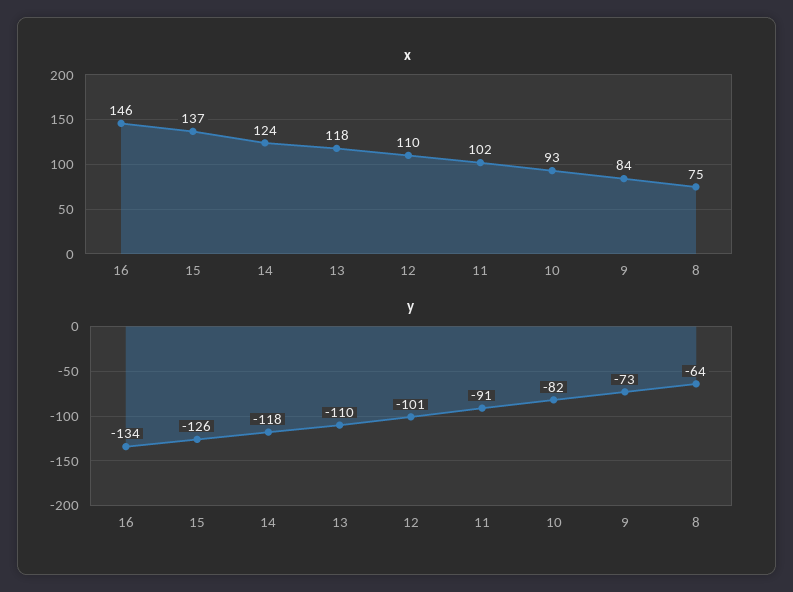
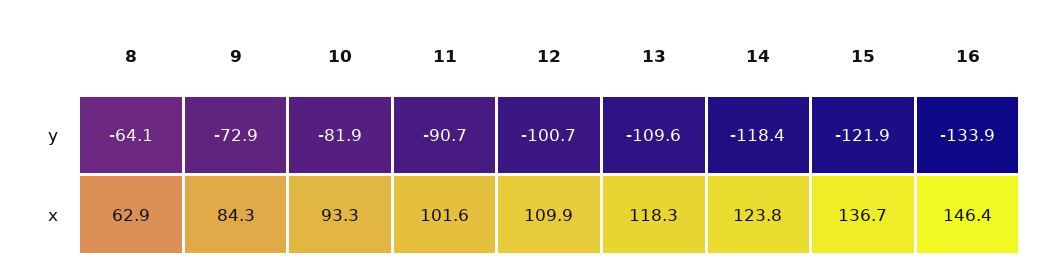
x, 8: 75 -> 62.9
y, 15: -126 -> -121.9

